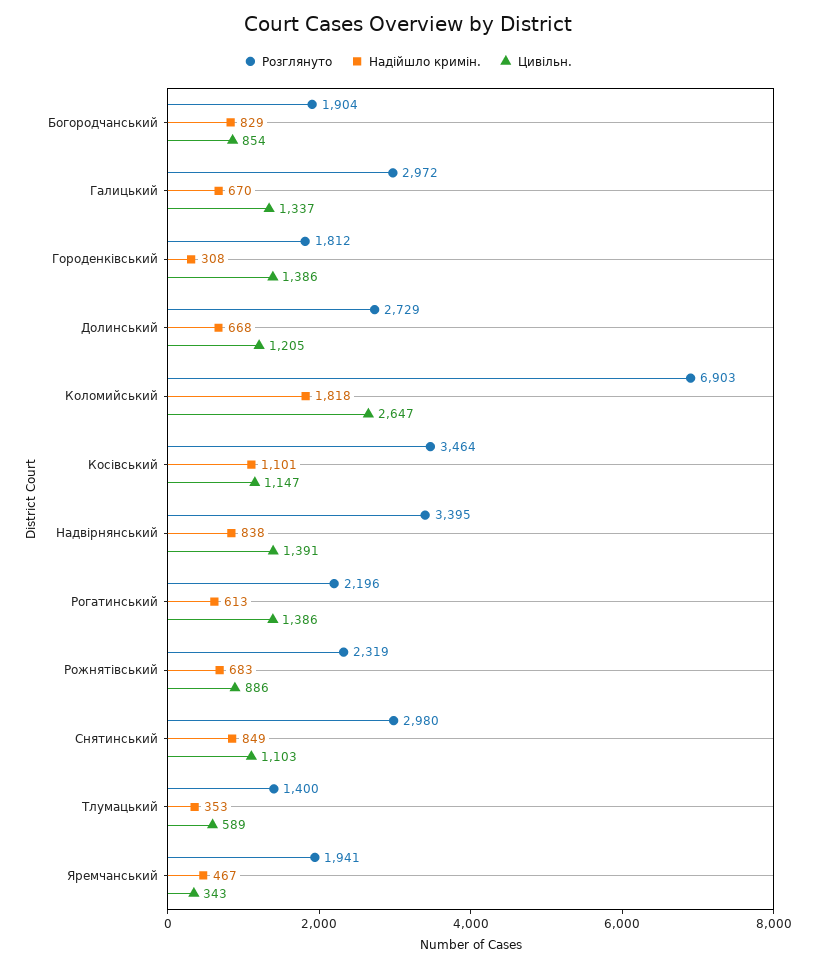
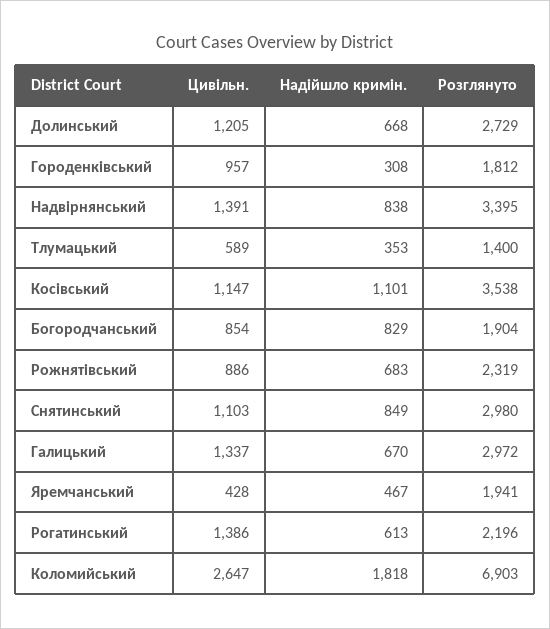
Цивільн., Городенківський: 1386 -> 957
Розглянуто, Косівський: 3464 -> 3538
Цивільн., Яремчанський: 343 -> 428

